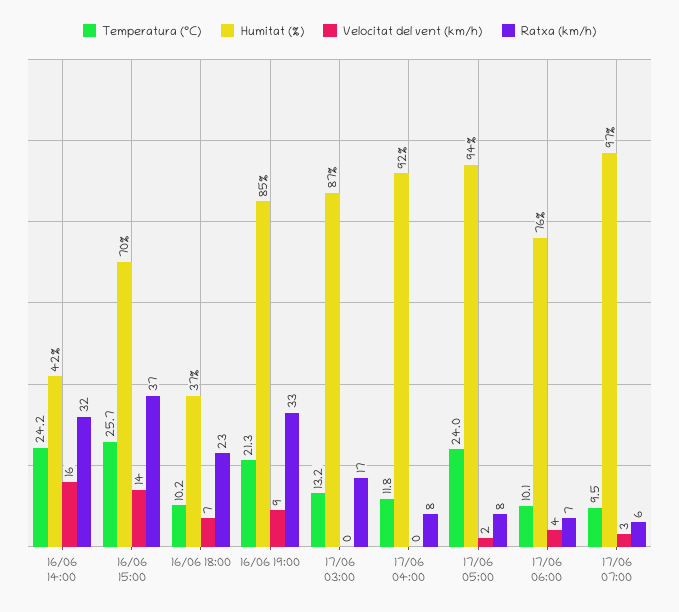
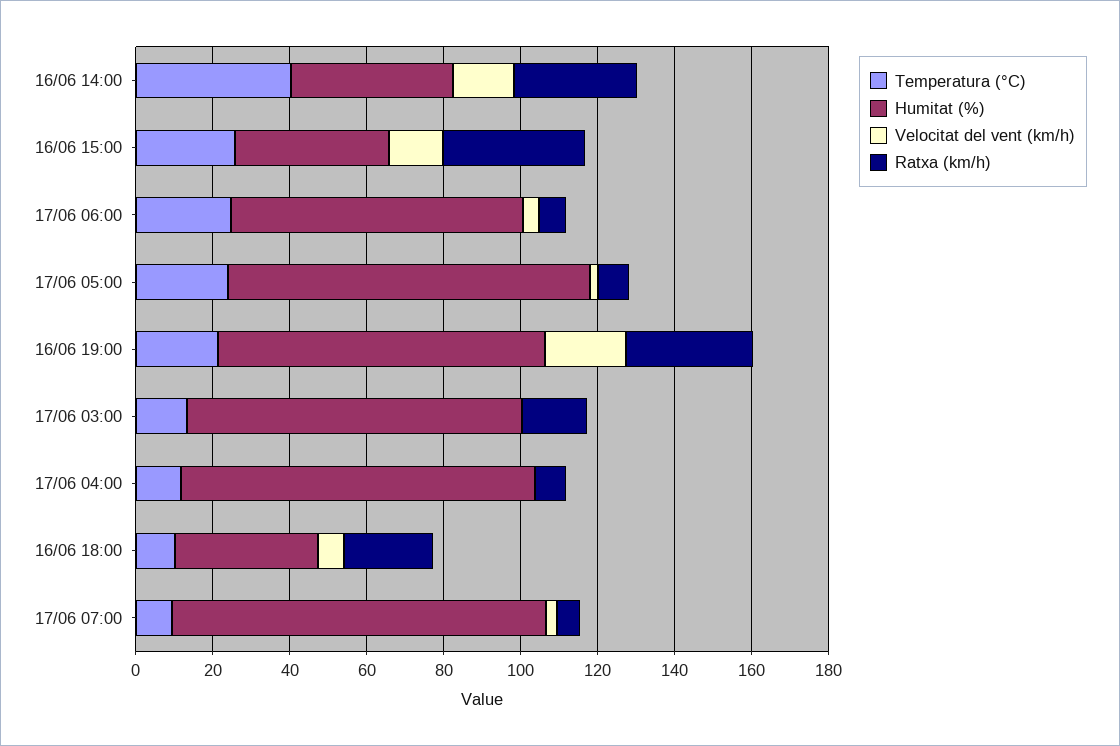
Temperatura (°C), 16/06 14:00: 24.2 -> 40
Humitat (%), 16/06 15:00: 70 -> 40
Velocitat del vent (km/h), 16/06 19:00: 9 -> 20
Temperatura (°C), 17/06 06:00: 10.1 -> 25

